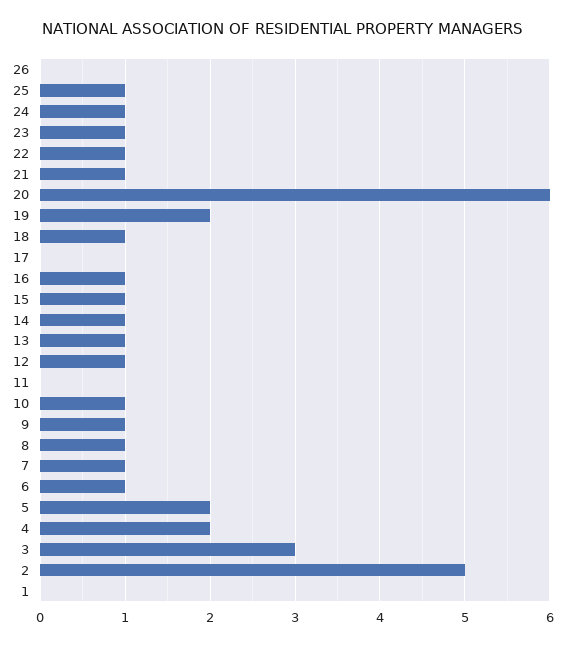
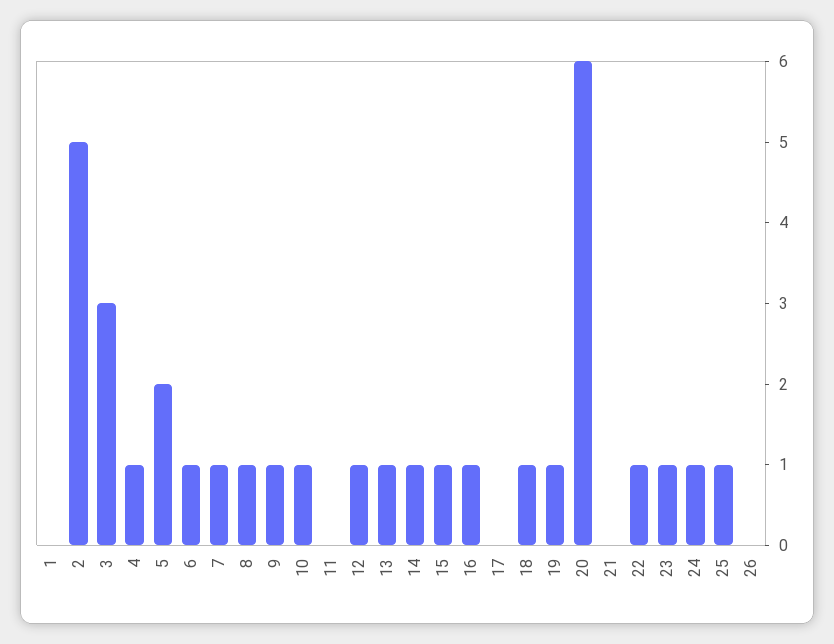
21: 1 -> 0
19: 2 -> 1
4: 2 -> 1

